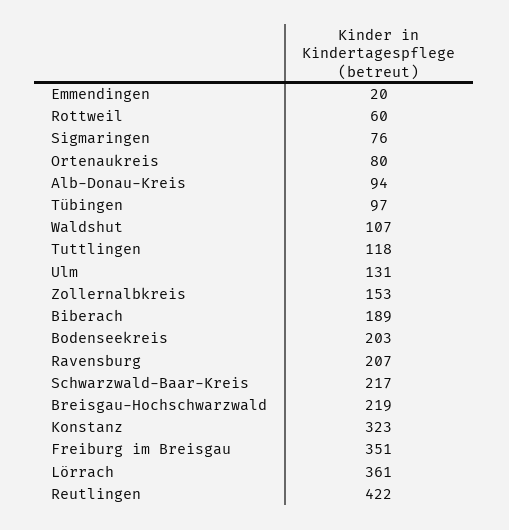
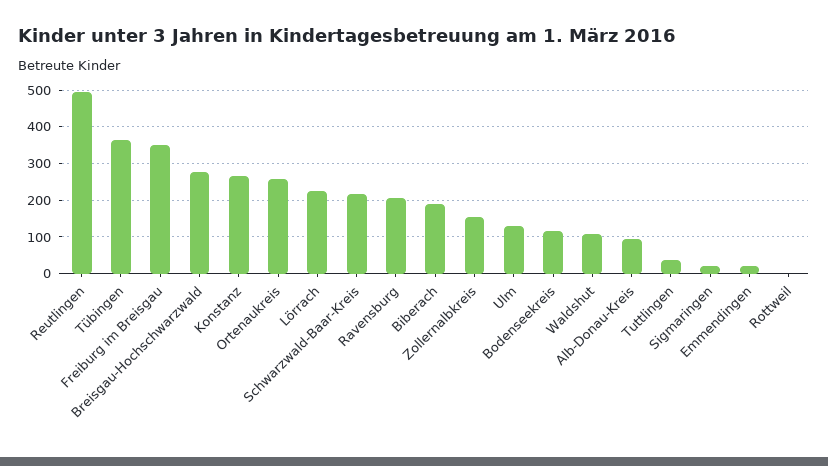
Rottweil: 60 -> 0
Sigmaringen: 76 -> 20
Ortenaukreis: 80 -> 260
Tübingen: 97 -> 360
Tuttlingen: 118 -> 40
Bodenseekreis: 203 -> 120
Breisgau-Hochschwarzwald: 219 -> 280
Konstanz: 323 -> 260
Lörrach: 361 -> 220
Reutlingen: 422 -> 500

